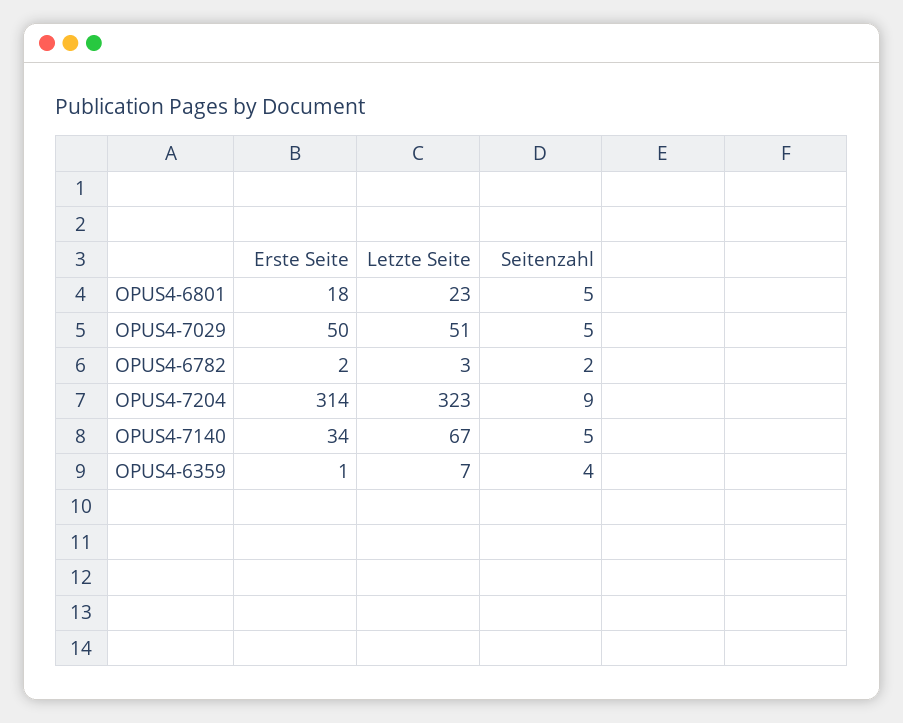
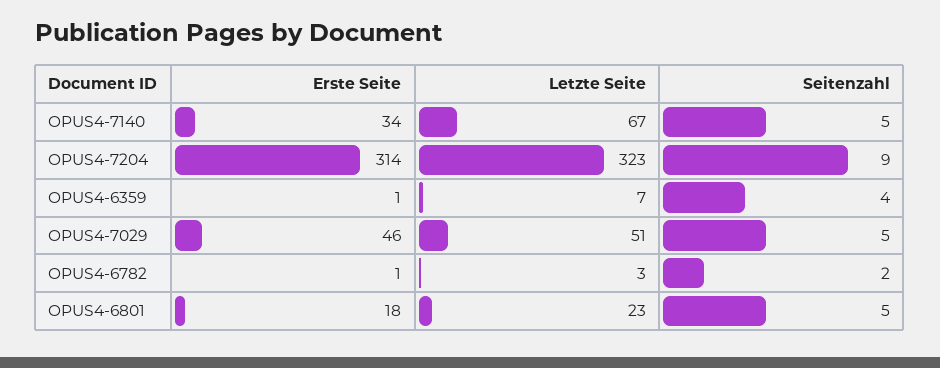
Erste Seite, OPUS4-7029: 50 -> 46
Erste Seite, OPUS4-6782: 2 -> 1

